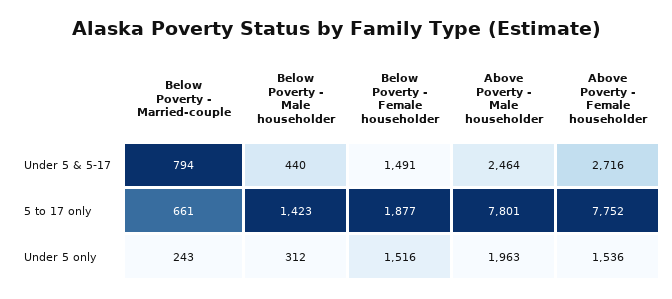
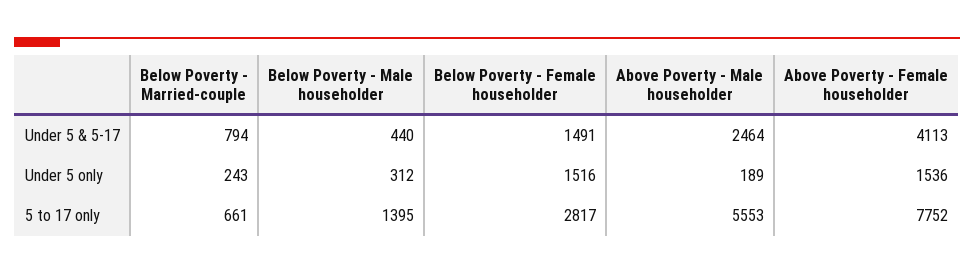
Above Poverty - Female householder, Under 5 & 5-17: 2716 -> 4113
Below Poverty - Male householder, 5 to 17 only: 1423 -> 1395
Below Poverty - Female householder, 5 to 17 only: 1877 -> 2817
Above Poverty - Male householder, 5 to 17 only: 7801 -> 5553
Above Poverty - Male householder, Under 5 only: 1963 -> 189

